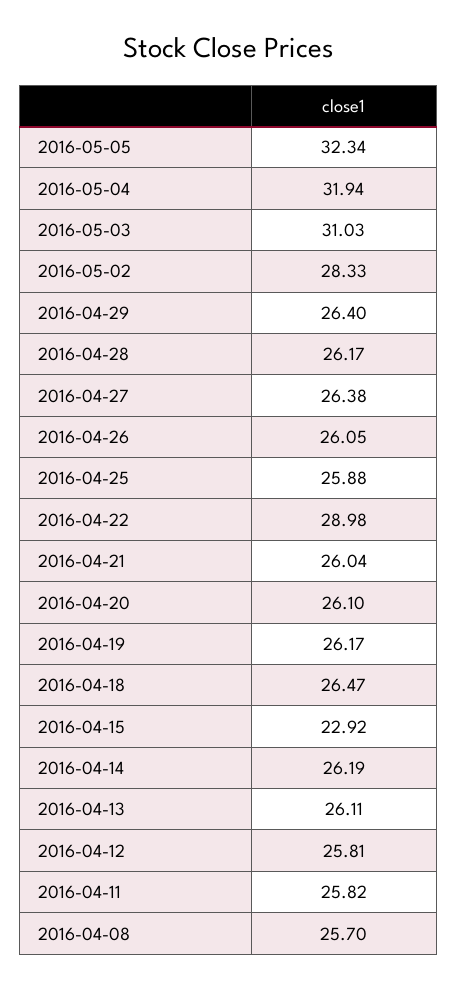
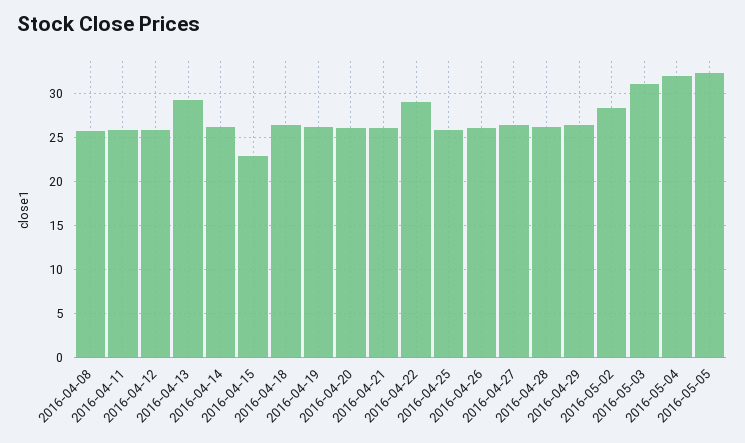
2016-04-13: 26.11 -> 29

